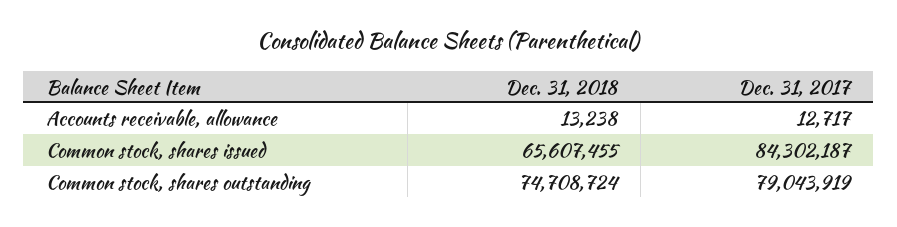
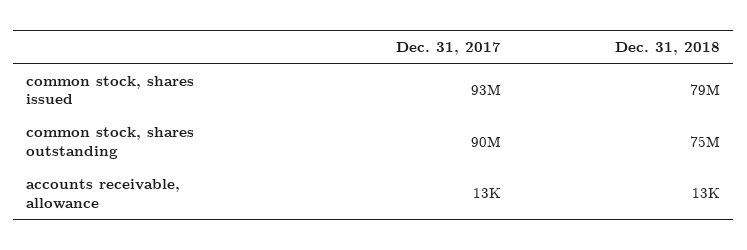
Dec. 31, 2018, Common stock, shares issued: 65607455 -> 79000000
Dec. 31, 2017, Common stock, shares issued: 84302187 -> 93000000
Dec. 31, 2017, Common stock, shares outstanding: 79043919 -> 90000000

